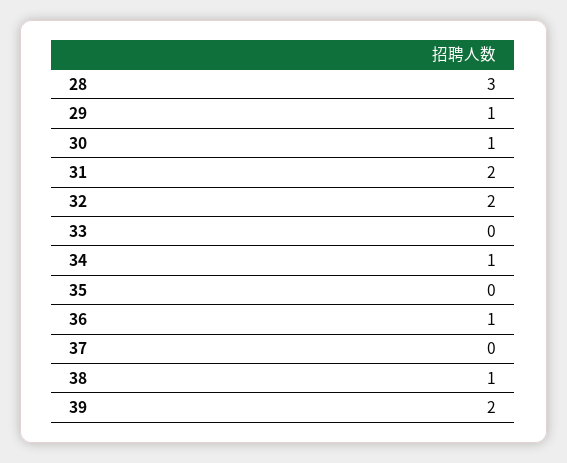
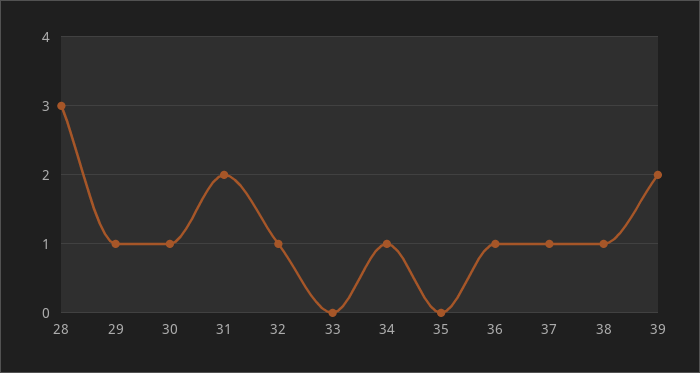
32: 2 -> 1
37: 0 -> 1

